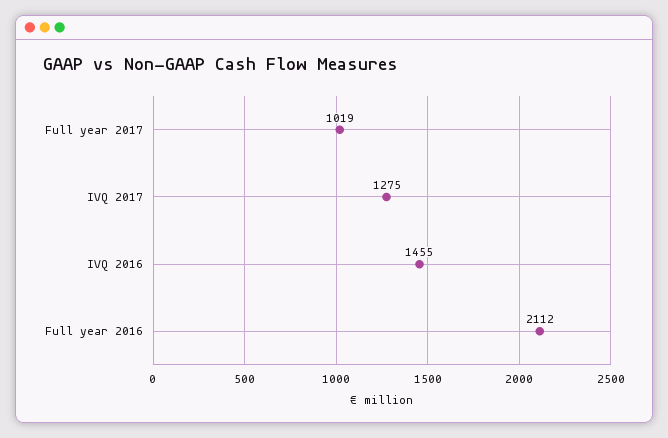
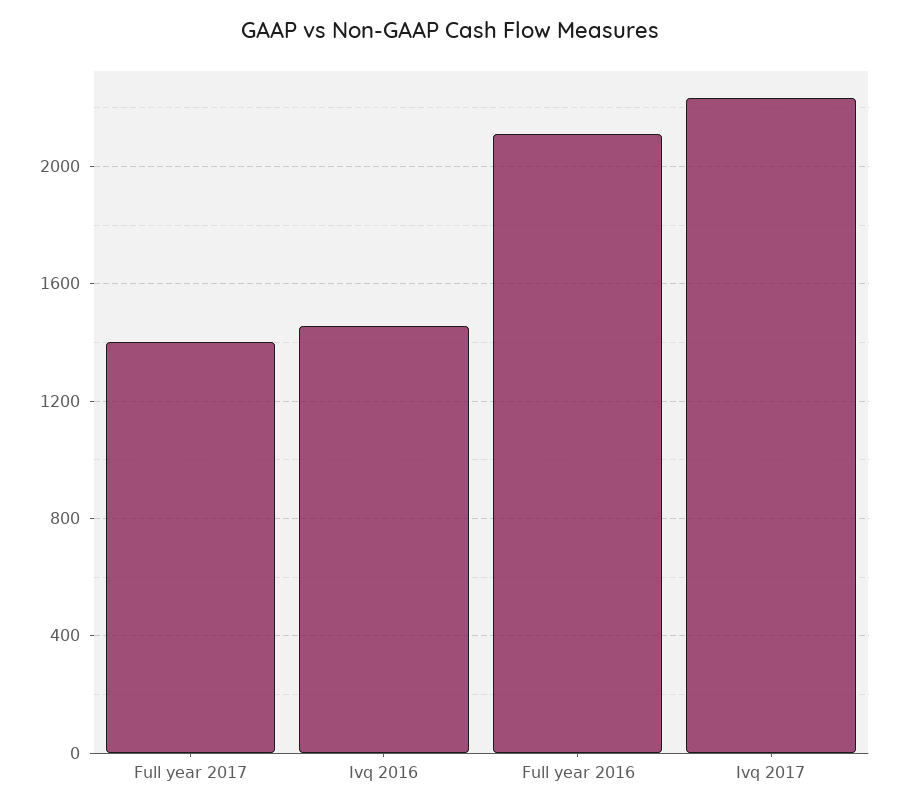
Full year 2017: 1019 -> 1400
IVQ 2017: 1275 -> 2250

